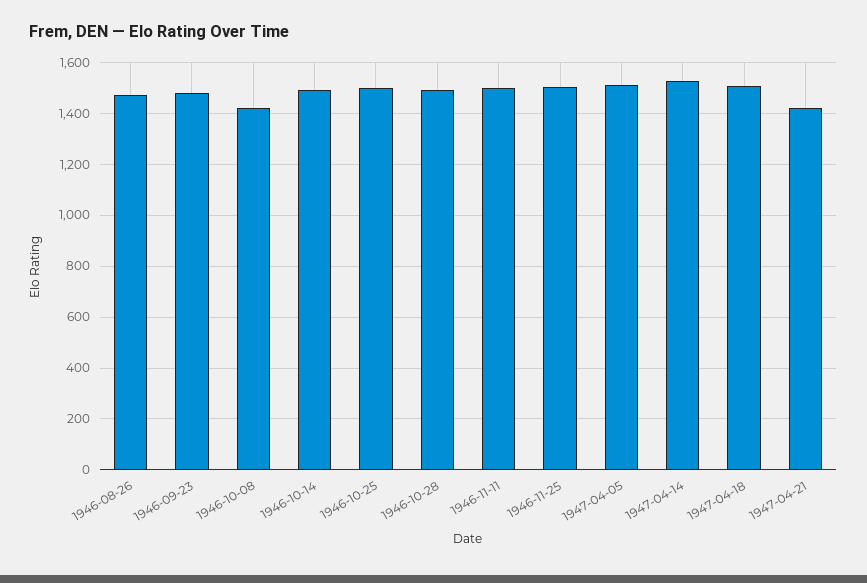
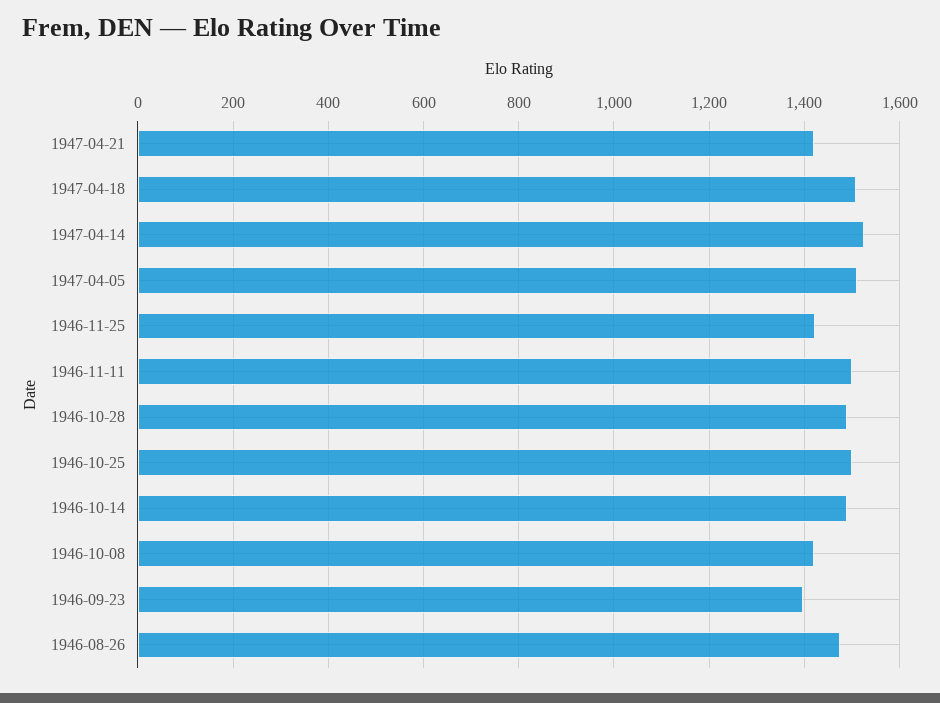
1946-09-23: 1475 -> 1400
1946-11-25: 1500 -> 1420

